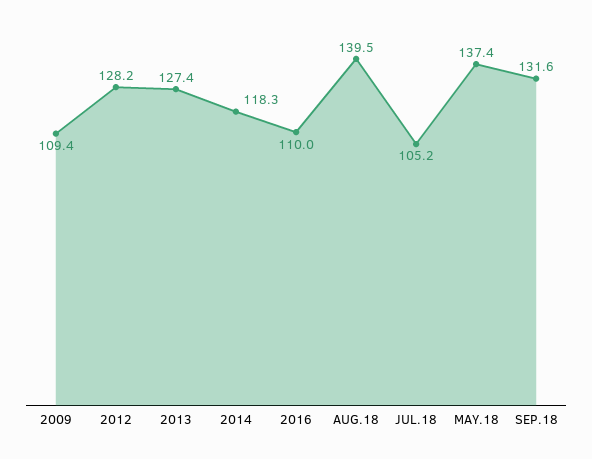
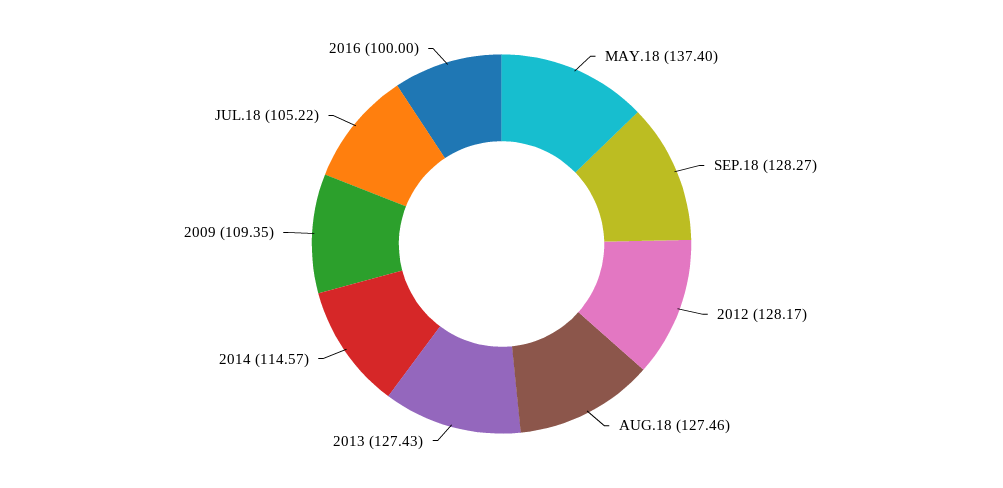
2014: 118.3 -> 114.57
2016: 110 -> 100
AUG.18: 139.5 -> 127.46
SEP.18: 131.6 -> 128.27

